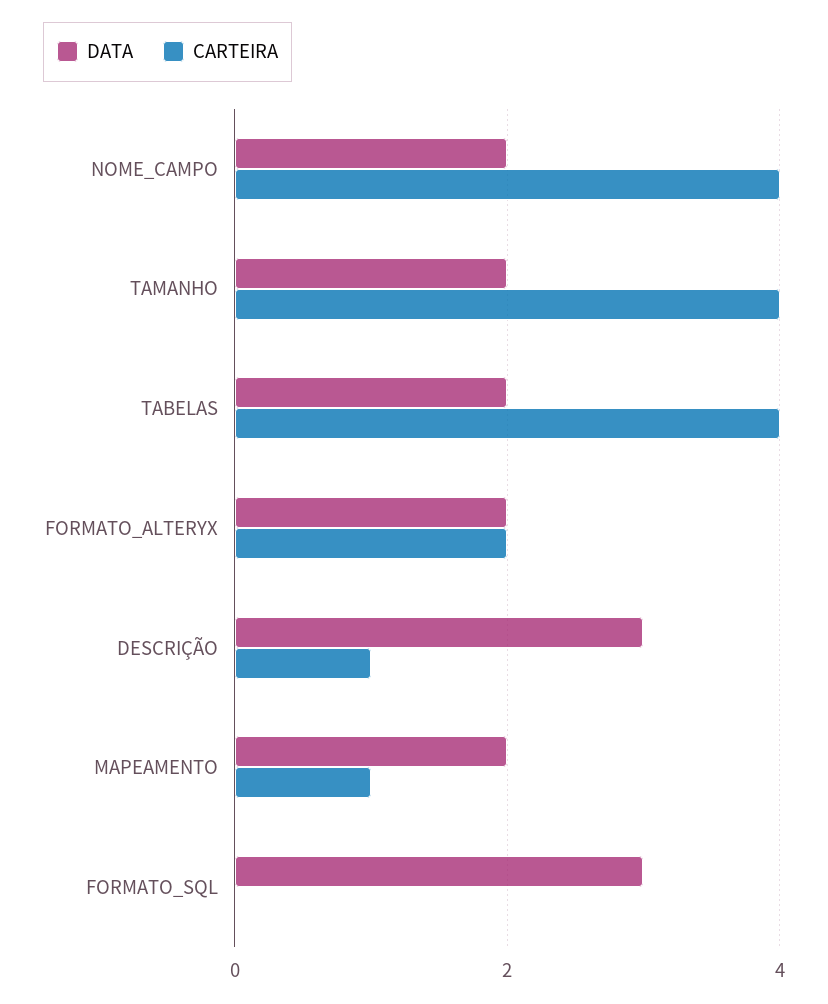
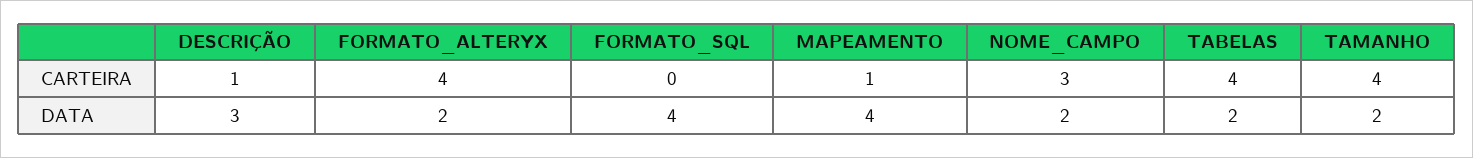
CARTEIRA, NOME_CAMPO: 4 -> 3
CARTEIRA, FORMATO_ALTERYX: 2 -> 4
DATA, MAPEAMENTO: 2 -> 4
DATA, FORMATO_SQL: 3 -> 4

